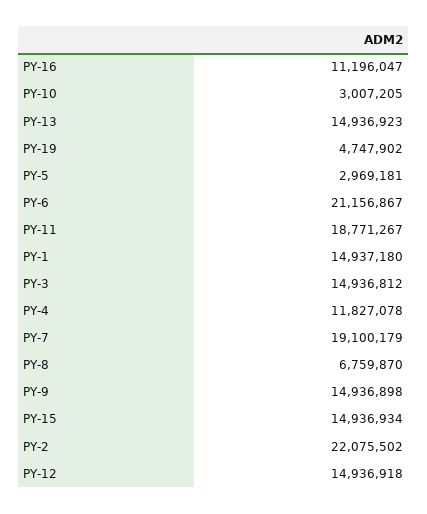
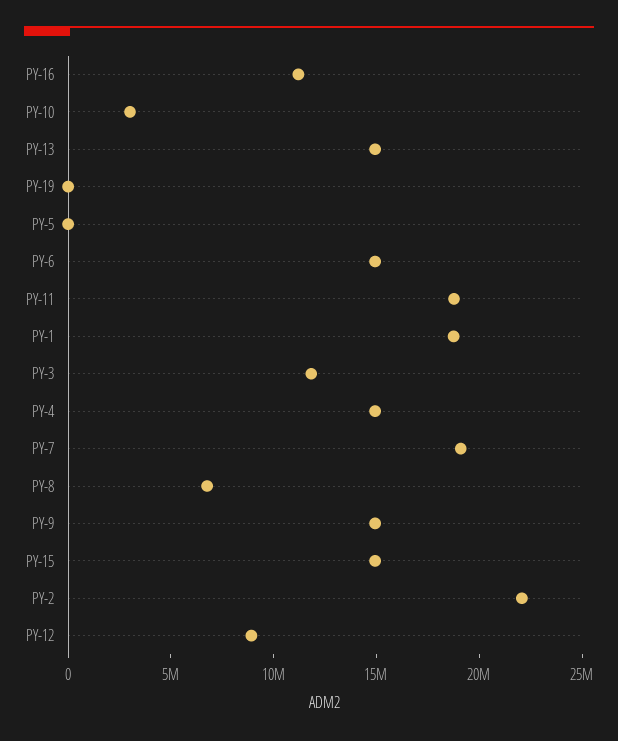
PY-19: 4747902 -> 0
PY-5: 2969181 -> 0
PY-6: 21156867 -> 15000000
PY-1: 14937180 -> 19000000
PY-3: 14936812 -> 12000000
PY-4: 11827078 -> 15000000
PY-12: 14936918 -> 9000000

